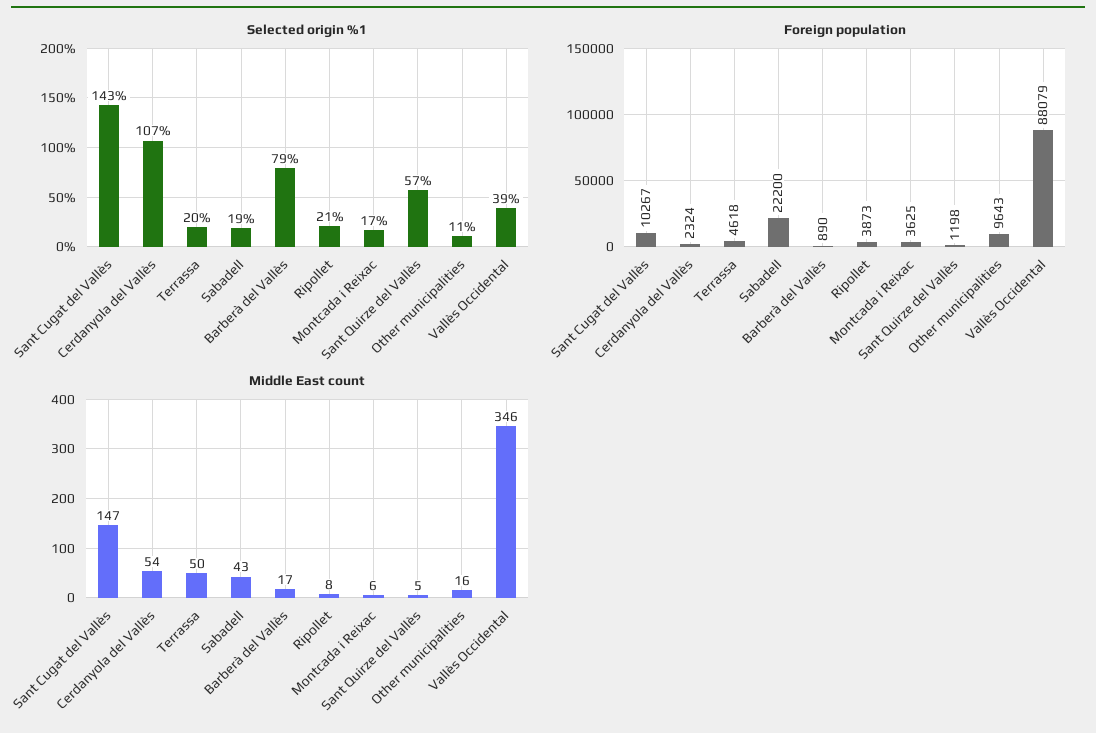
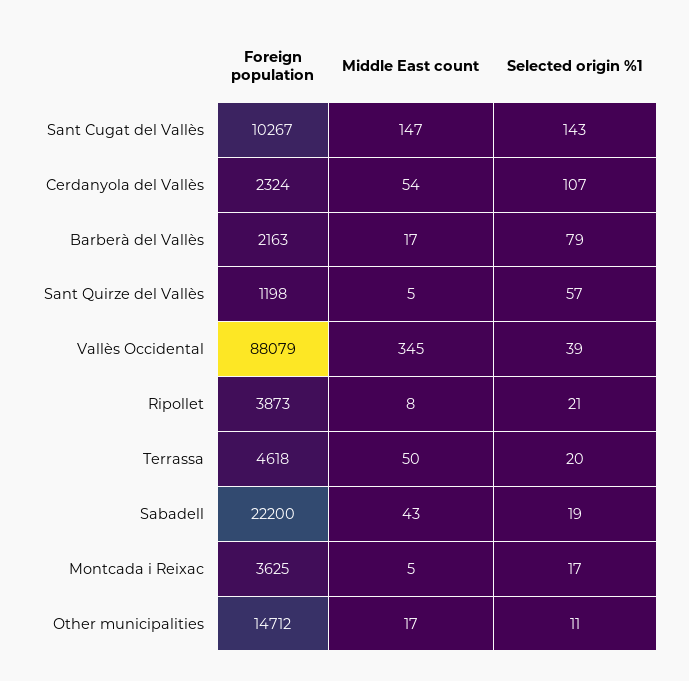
Foreign population, Barberà del Vallès: 890 -> 2163
Foreign population, Other municipalities: 9643 -> 14712
Middle East count, Montcada i Reixac: 6 -> 5
Middle East count, Other municipalities: 16 -> 17
Middle East count, Vallès Occidental: 346 -> 345

